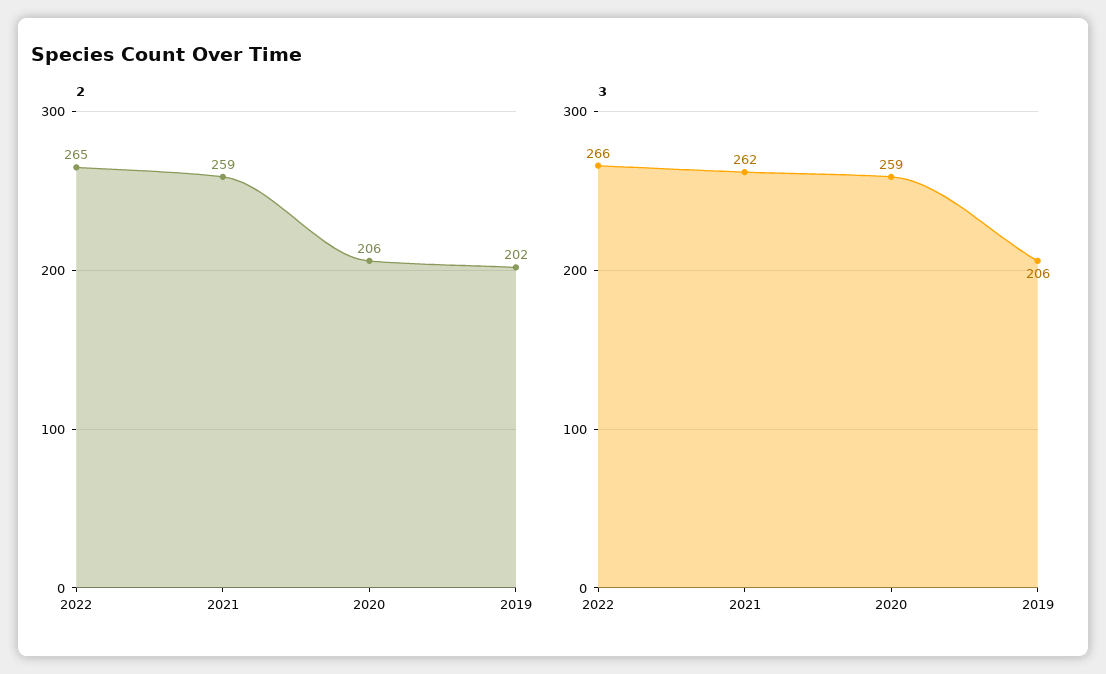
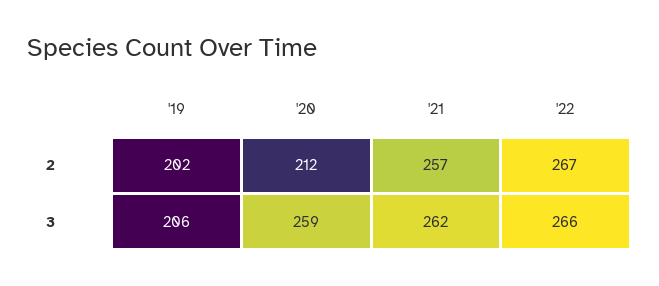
2, 2022: 265 -> 267
2, 2021: 259 -> 257
2, 2020: 206 -> 212

